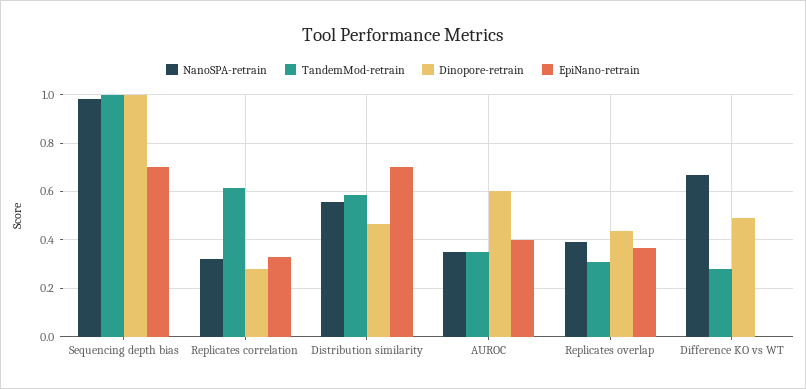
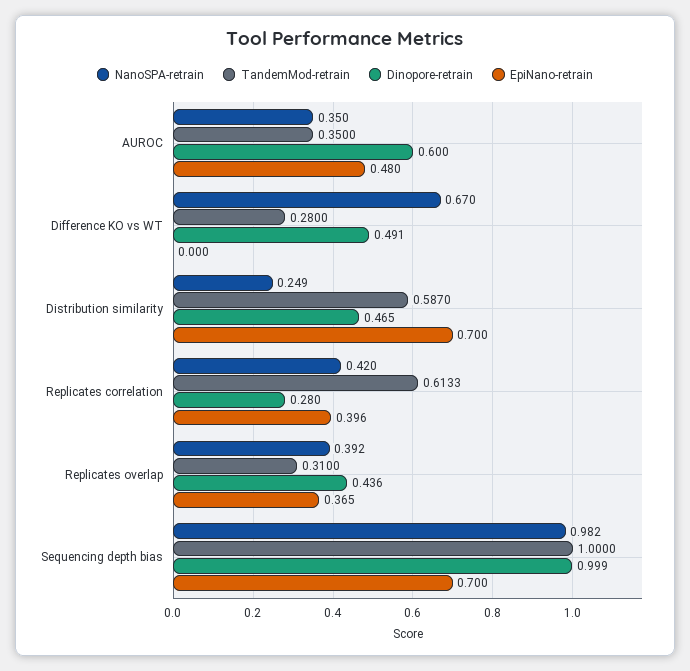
NanoSPA-retrain, Replicates correlation: 0.325 -> 0.42
EpiNano-retrain, Replicates correlation: 0.325 -> 0.396
NanoSPA-retrain, Distribution similarity: 0.55 -> 0.249
EpiNano-retrain, AUROC: 0.4 -> 0.48

